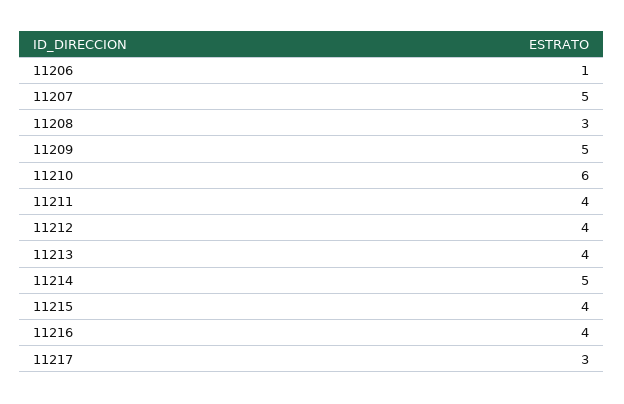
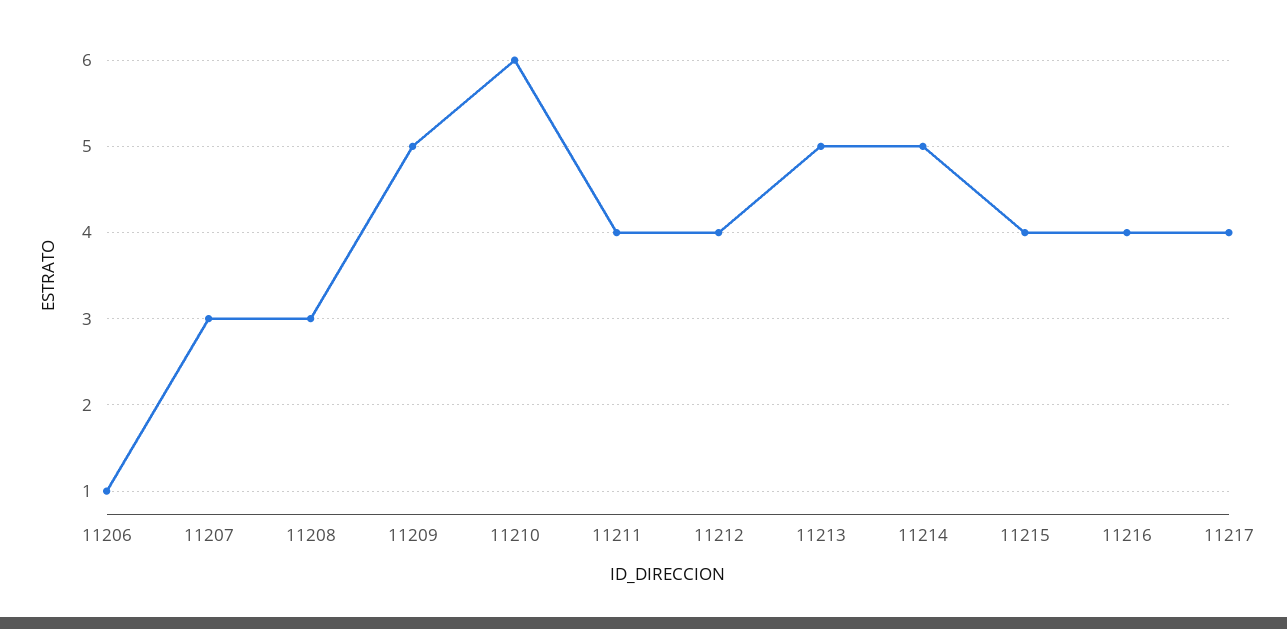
11207: 5 -> 3
11213: 4 -> 5
11217: 3 -> 4

